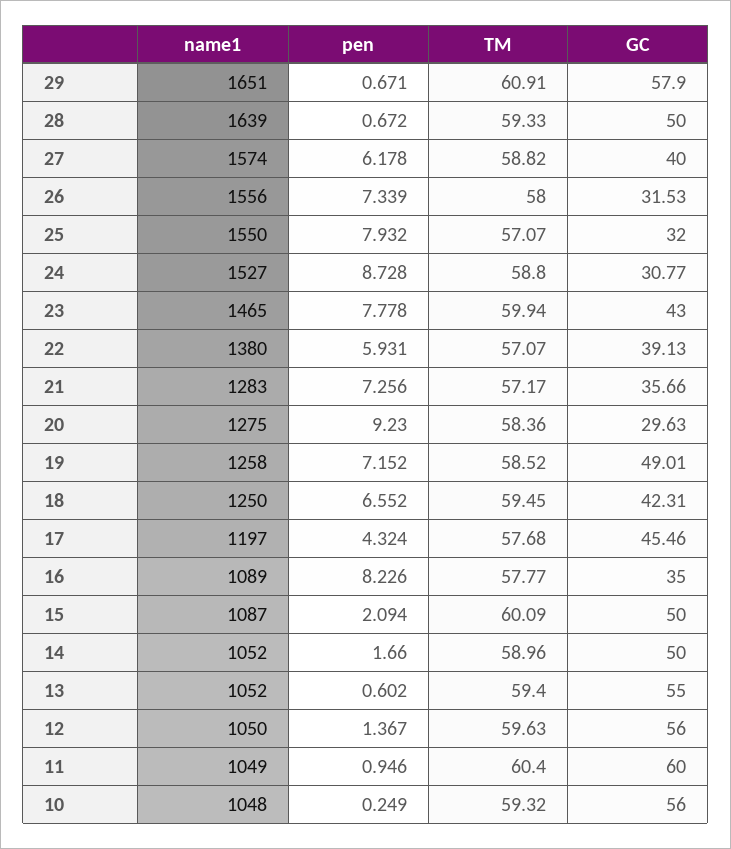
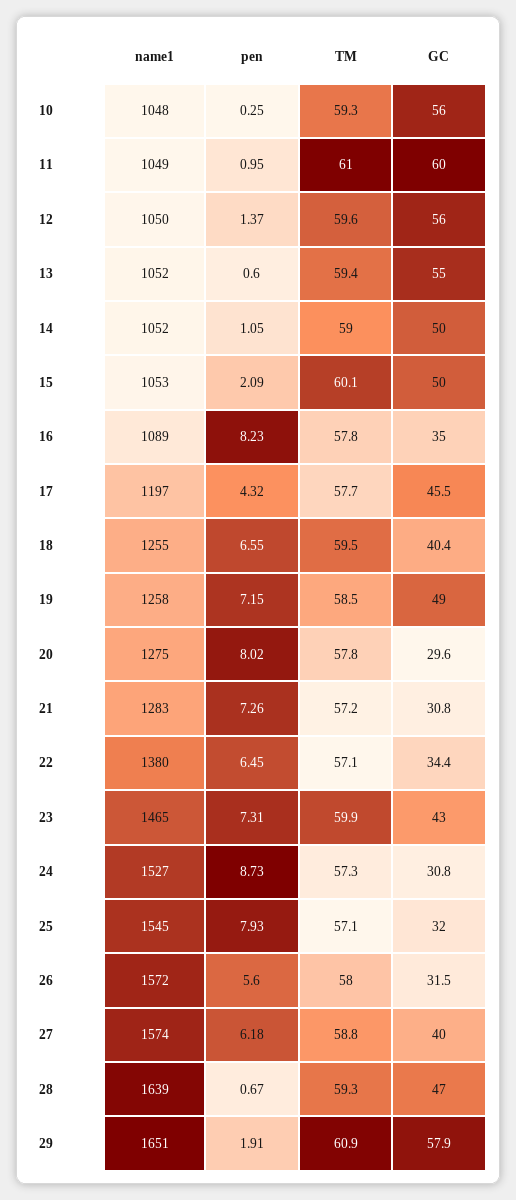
pen, 29: 0.671 -> 1.91
GC, 28: 50 -> 47
name1, 26: 1556 -> 1572
pen, 26: 7.339 -> 5.6
name1, 25: 1550 -> 1545
TM, 24: 58.8 -> 57.3
pen, 23: 7.778 -> 7.31
pen, 22: 5.931 -> 6.45
GC, 22: 39.13 -> 34.4
GC, 21: 35.66 -> 30.8
pen, 20: 9.23 -> 8.02
TM, 20: 58.36 -> 57.8
name1, 18: 1250 -> 1255
GC, 18: 42.31 -> 40.4
name1, 15: 1087 -> 1053
pen, 14: 1.66 -> 1.05
TM, 11: 60.4 -> 61

